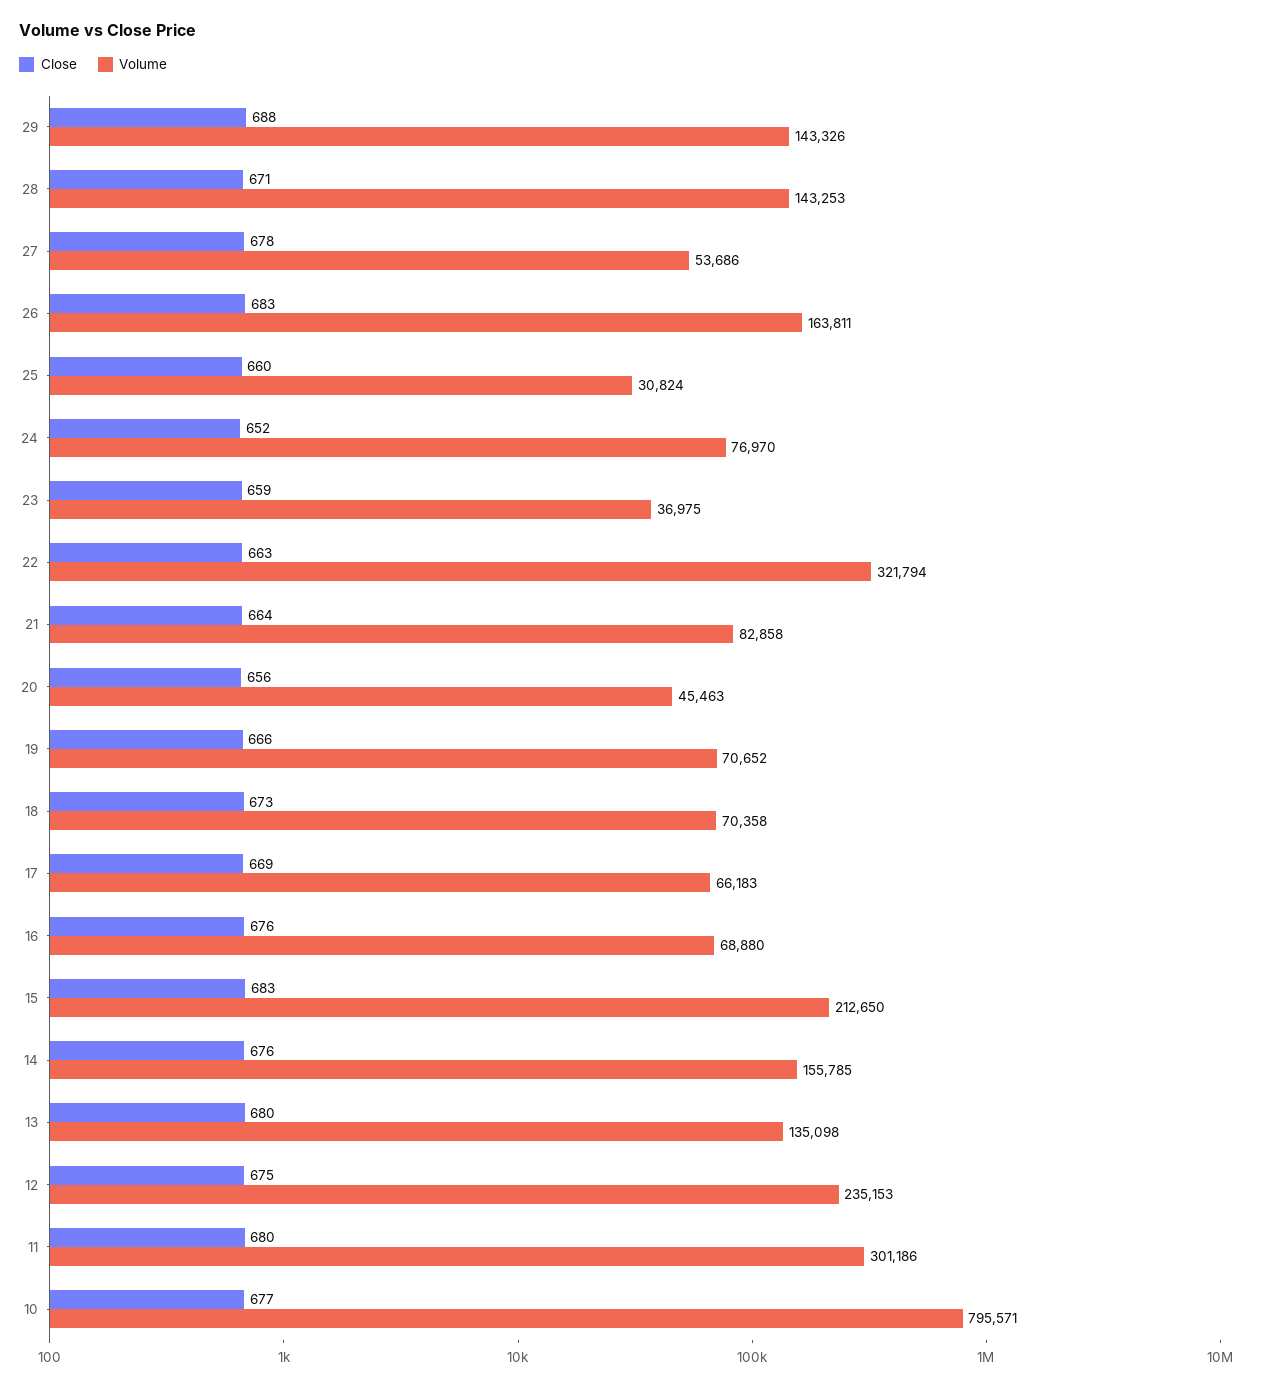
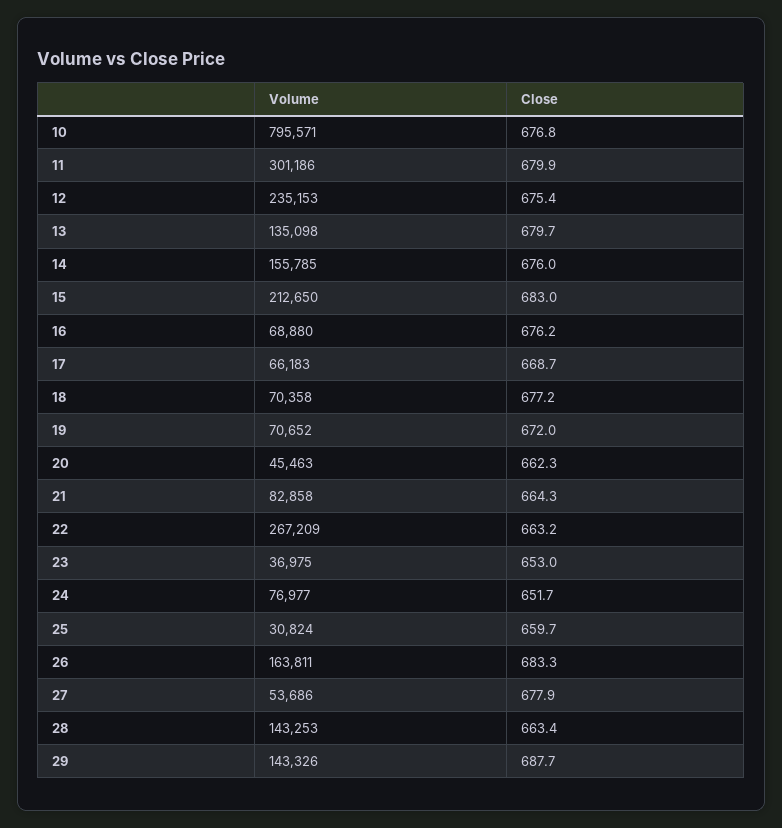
Close, 28: 671 -> 663.4
Volume, 24: 76970 -> 76977
Close, 23: 659 -> 653
Volume, 22: 321794 -> 267209
Close, 20: 656 -> 662.3
Close, 19: 666 -> 672
Close, 18: 673 -> 677.2

